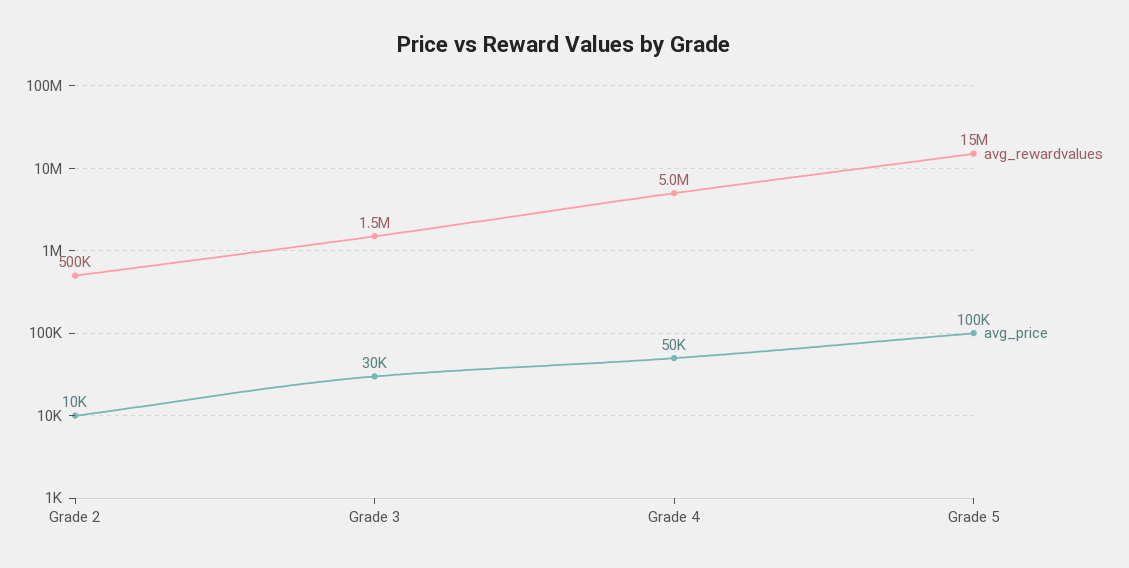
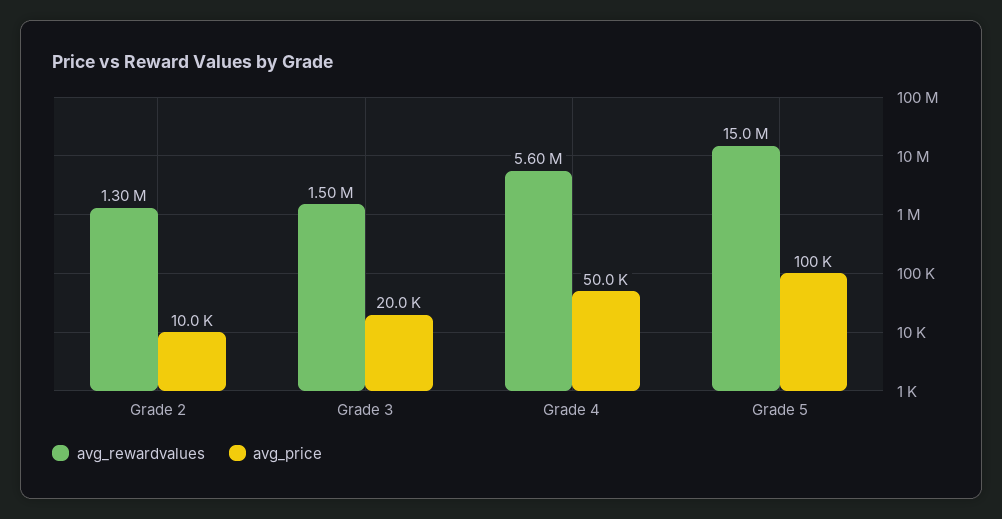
avg_rewardvalues, Grade 2: 500000 -> 1300000
avg_price, Grade 3: 30000 -> 20000
avg_rewardvalues, Grade 4: 5000000 -> 5600000

